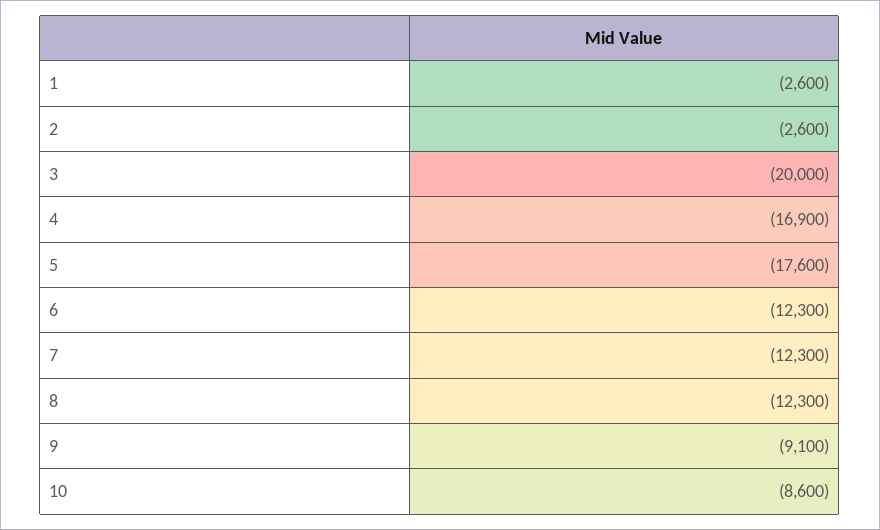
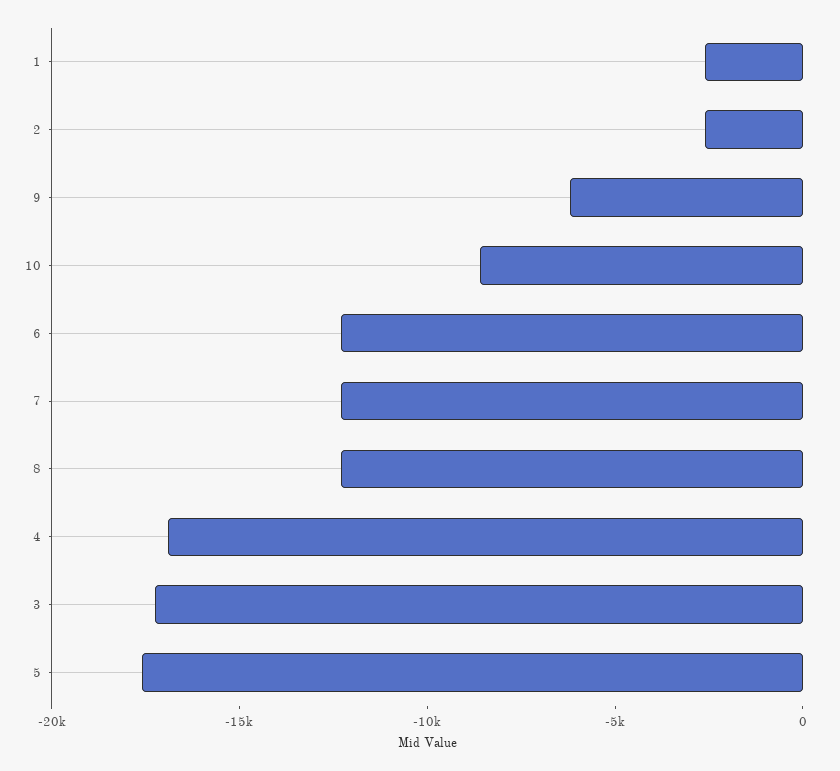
3: -20000 -> -17000
9: -9100 -> -6000

